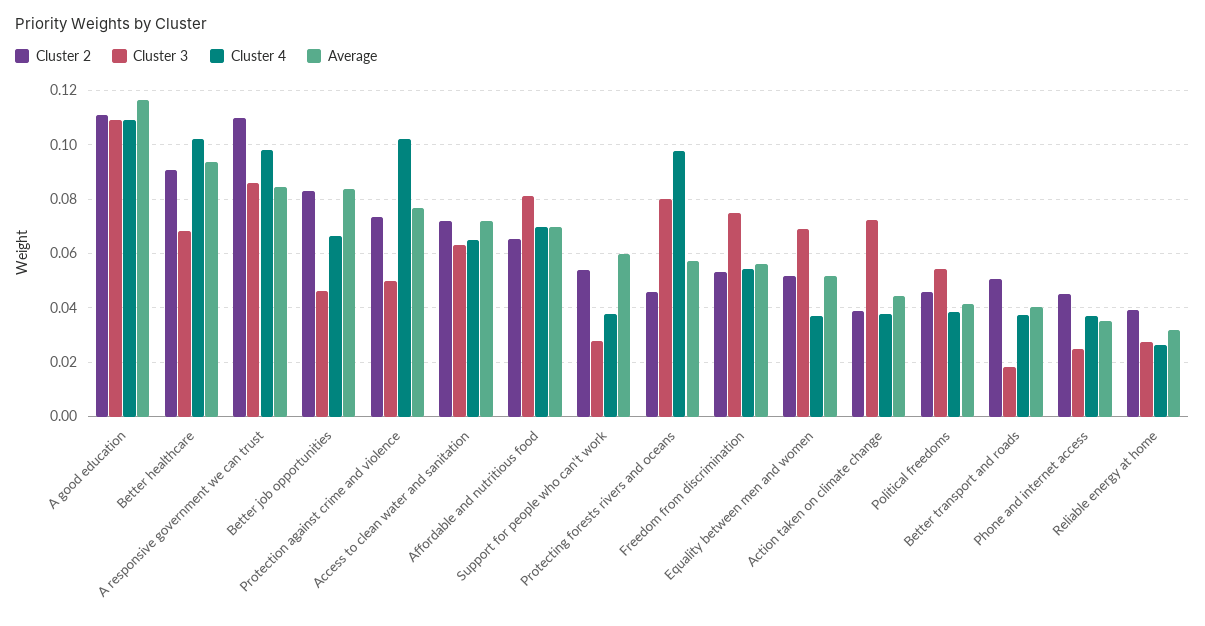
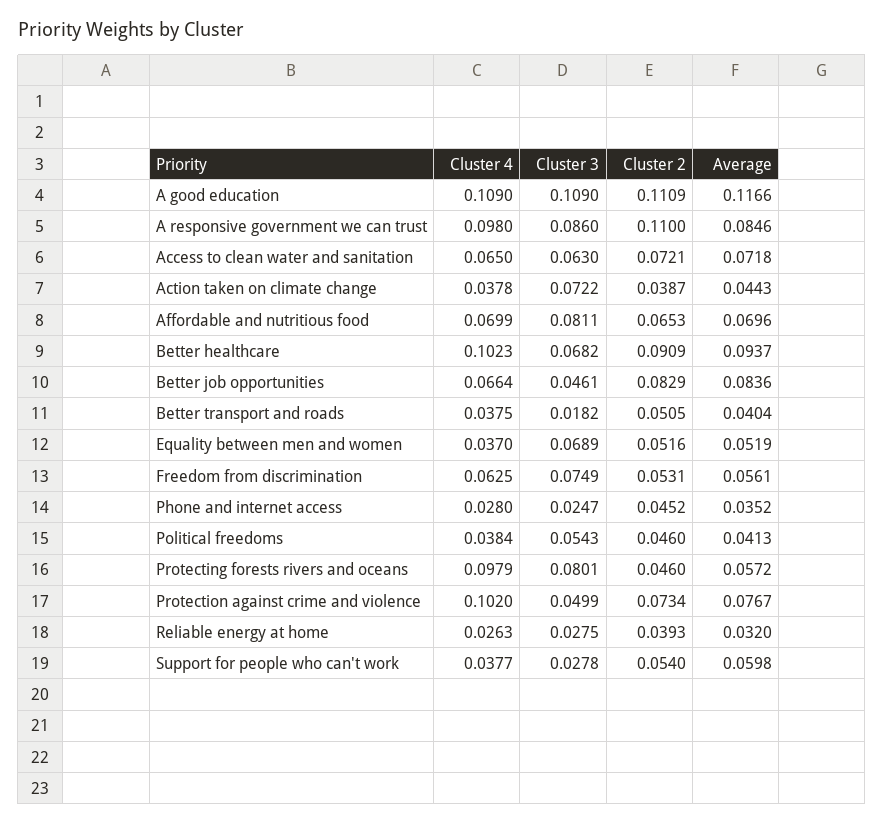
Cluster 4, Freedom from discrimination: 0.055 -> 0.0625
Cluster 4, Phone and internet access: 0.0375 -> 0.028

